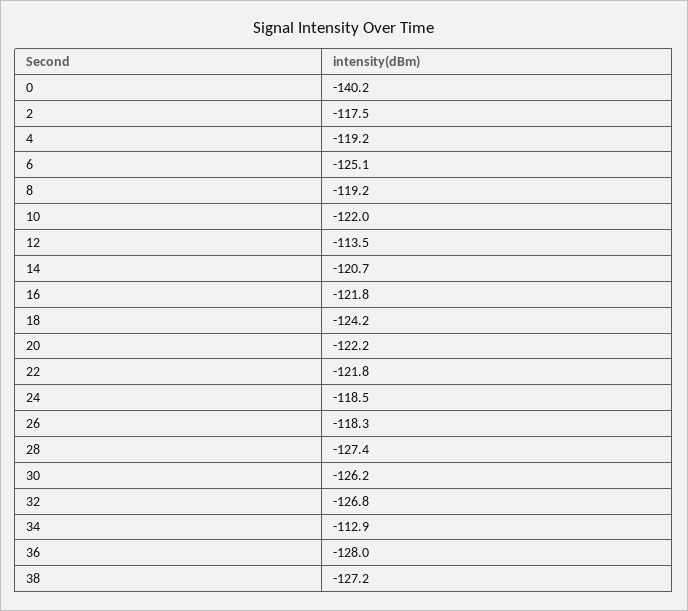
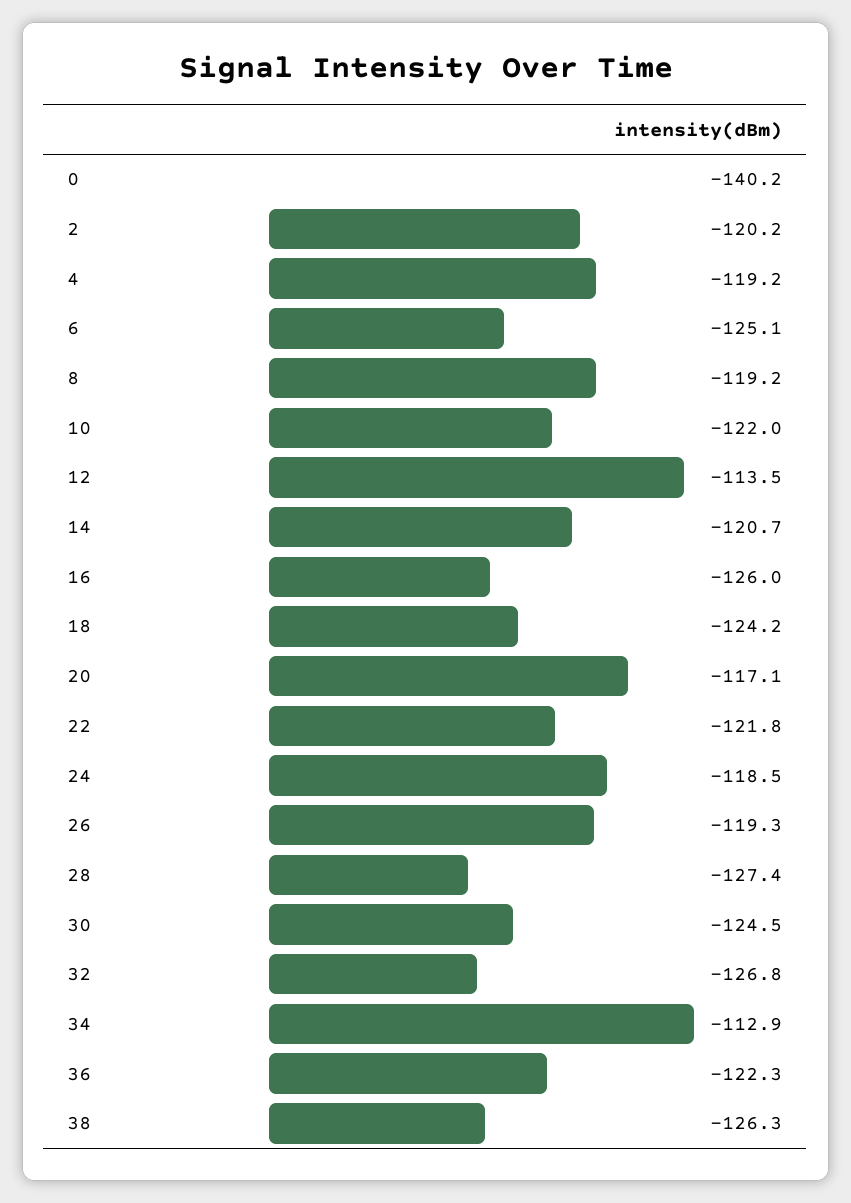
2: -117.5 -> -120.2
16: -121.8 -> -126
20: -122.2 -> -117.1
26: -118.3 -> -119.3
30: -126.2 -> -124.5
36: -128 -> -122.3
38: -127.2 -> -126.3

